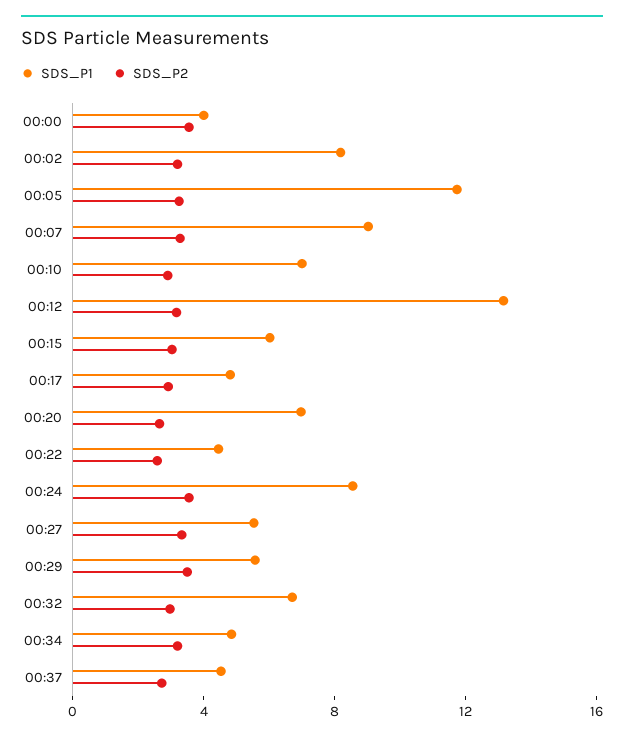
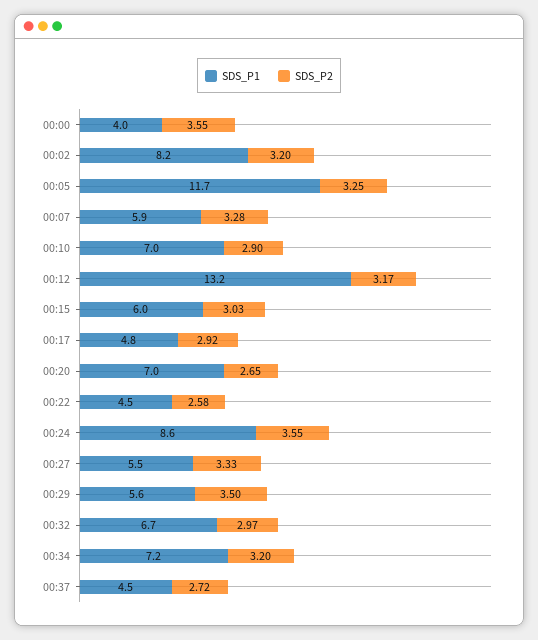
SDS_P1, 00:07: 9 -> 5.9
SDS_P1, 00:34: 5 -> 7.2

